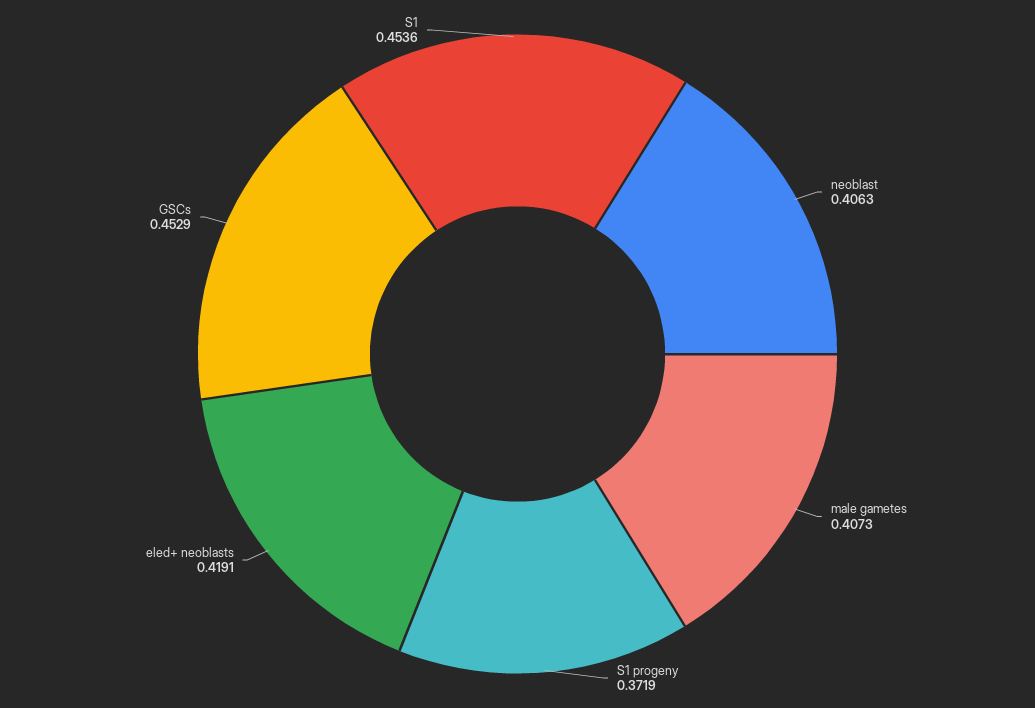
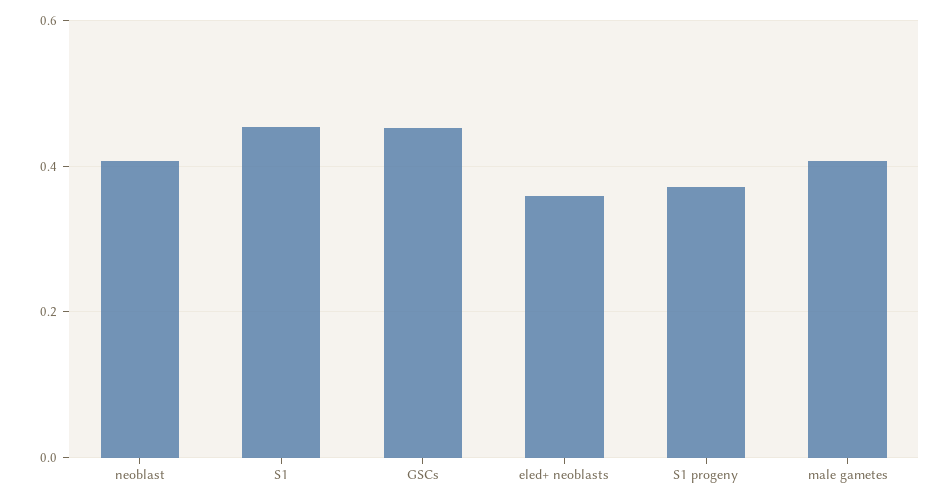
eled+ neoblasts: 0.4191 -> 0.36

